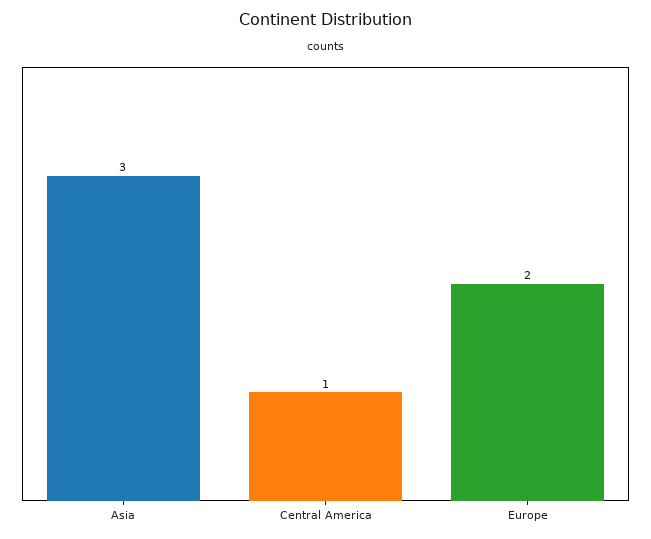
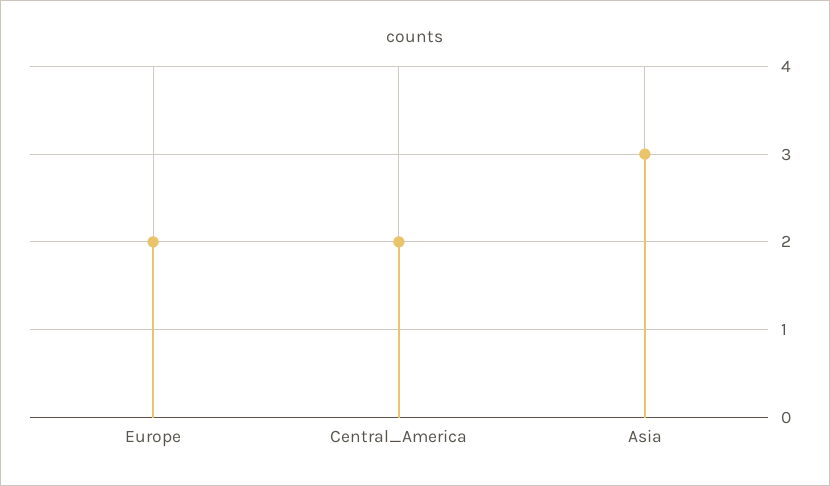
Central America: 1 -> 2

